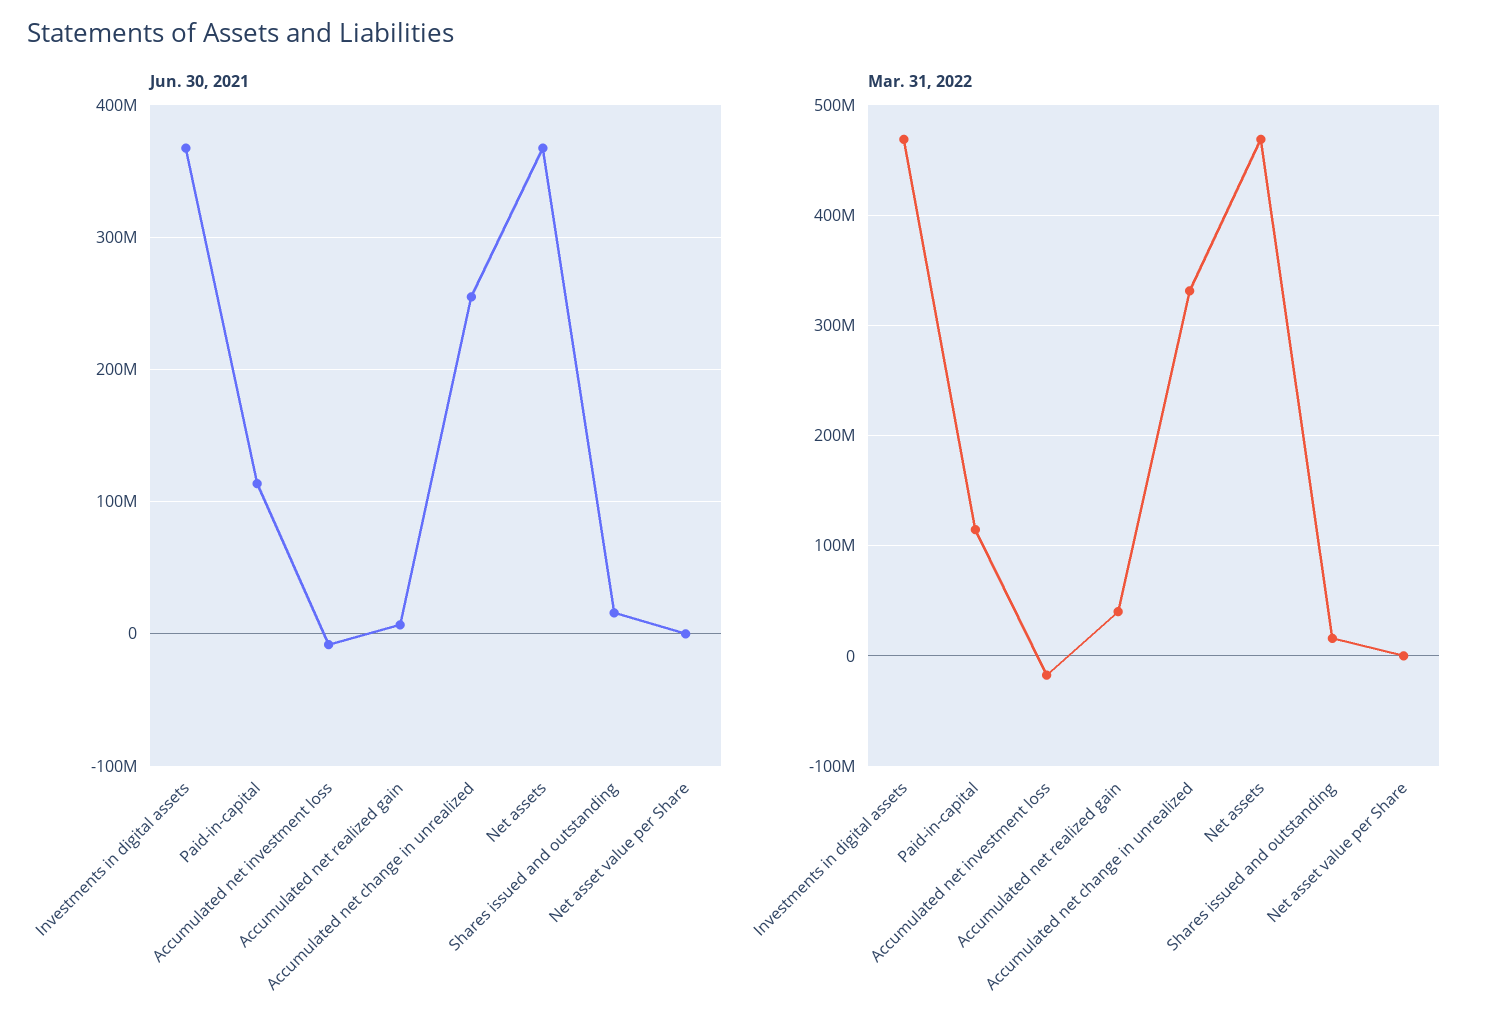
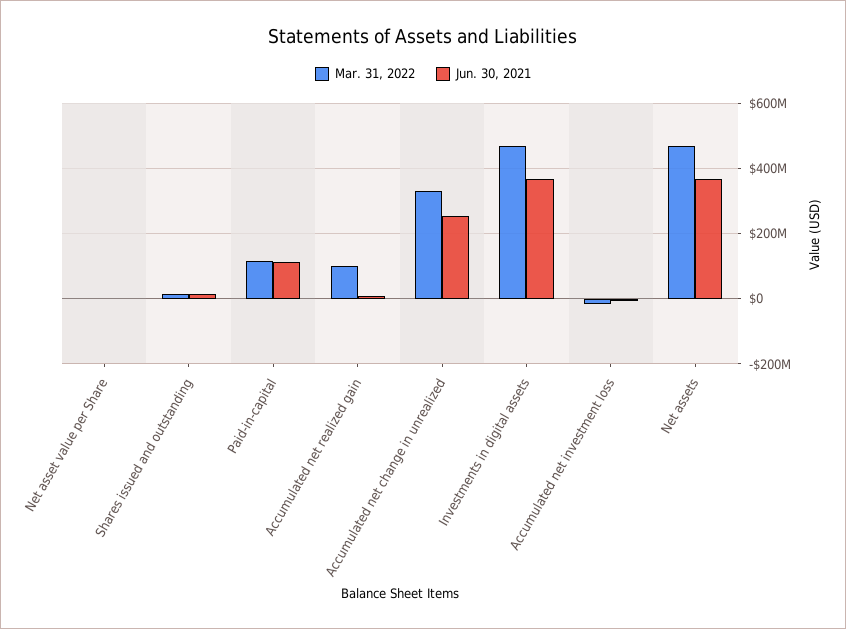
Mar. 31, 2022, Accumulated net realized gain: 40000000 -> 100000000

